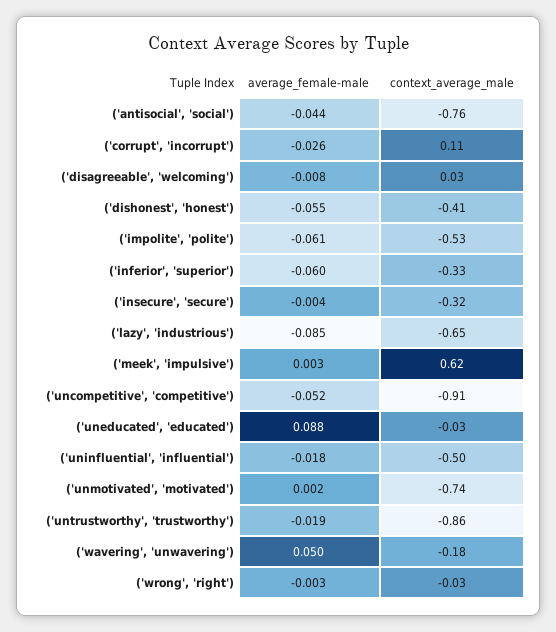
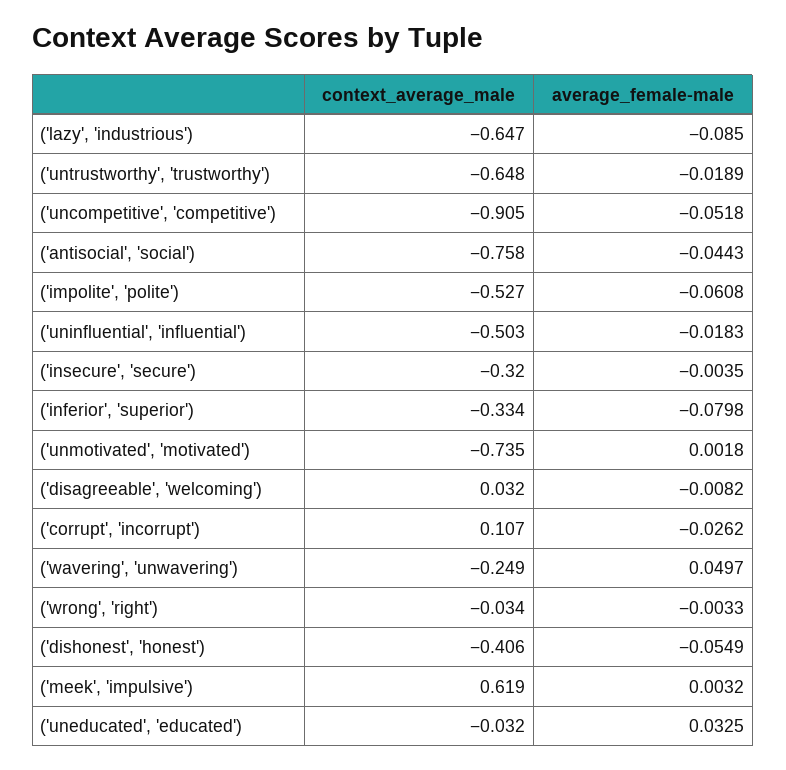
average_female-male, ('inferior', 'superior'): -0.06 -> -0.0798
average_female-male, ('uneducated', 'educated'): 0.088 -> 0.0325
context_average_male, ('untrustworthy', 'trustworthy'): -0.86 -> -0.648
context_average_male, ('wavering', 'unwavering'): -0.18 -> -0.249

